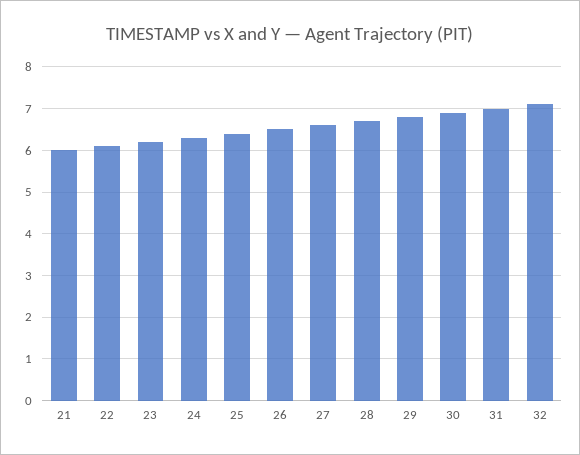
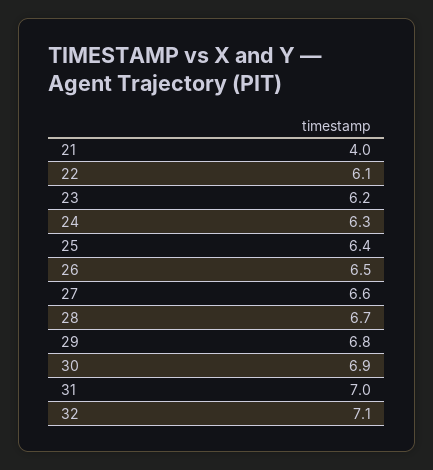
21: 6 -> 4

